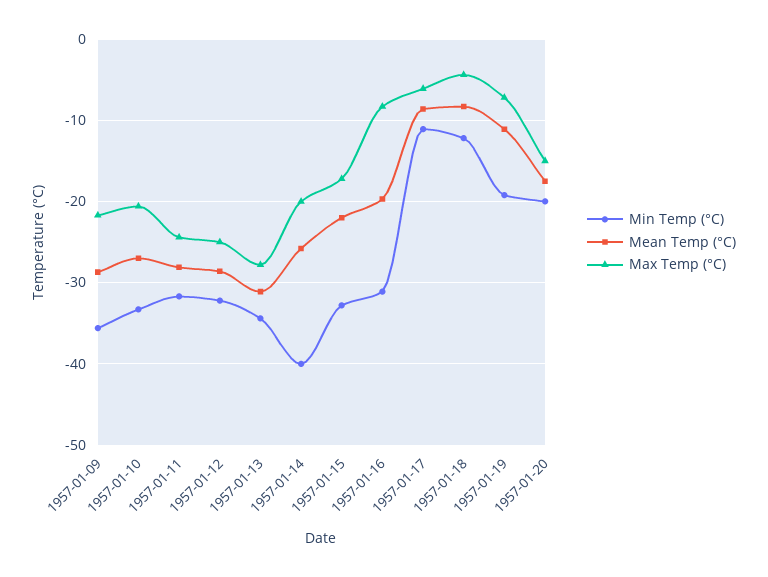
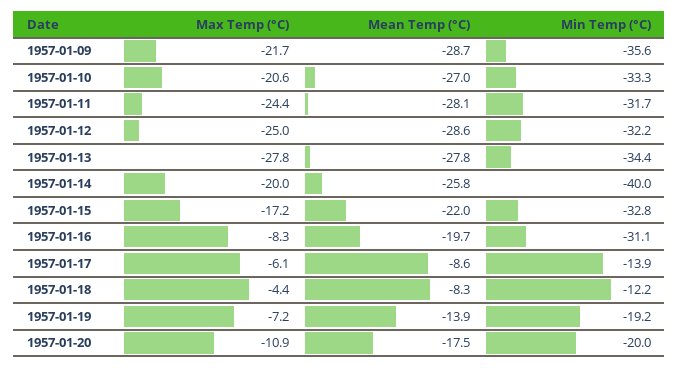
Mean Temp (°C), 1957-01-13: -31 -> -27.8
Min Temp (°C), 1957-01-17: -11 -> -13.9
Mean Temp (°C), 1957-01-19: -11 -> -13.9
Max Temp (°C), 1957-01-20: -15 -> -10.9

